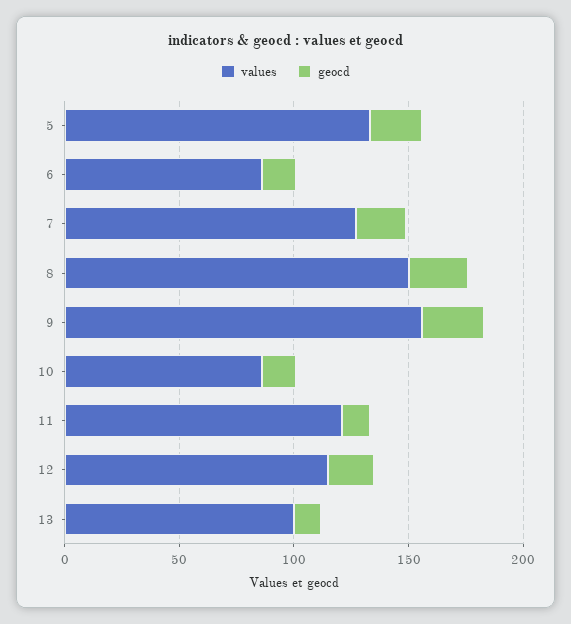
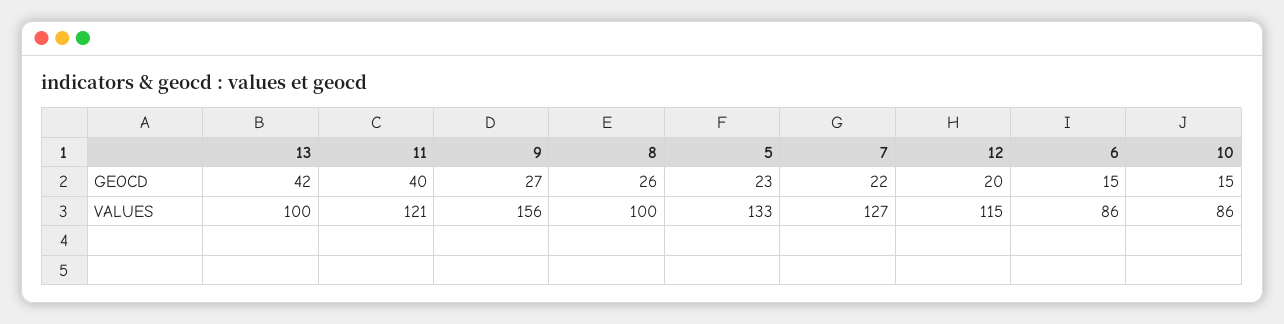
values, 8: 150 -> 100
geocd, 11: 10 -> 40
geocd, 13: 10 -> 42

